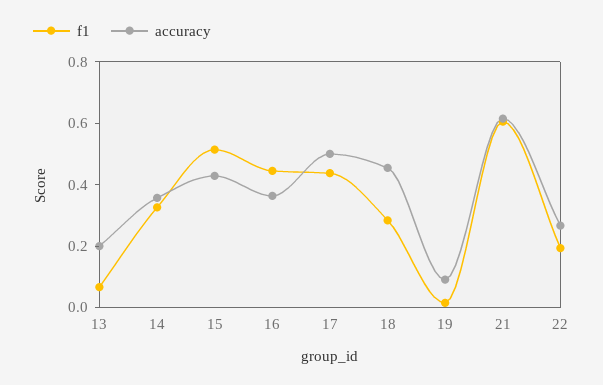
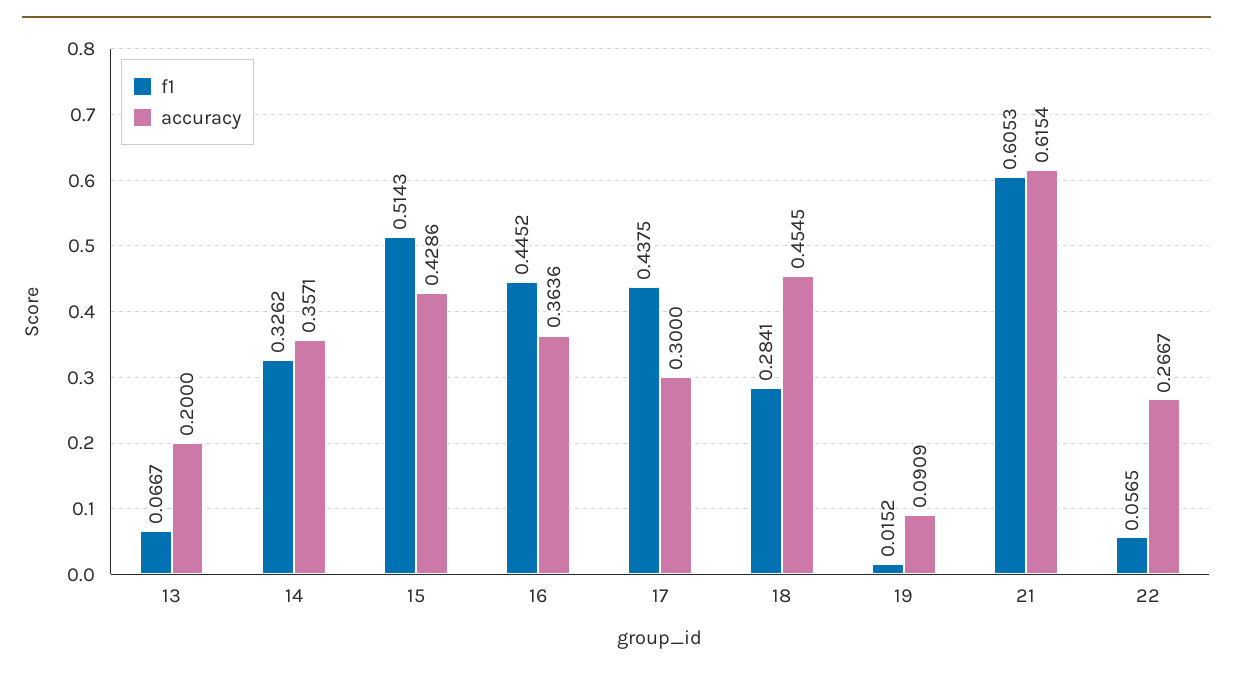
accuracy, 17: 0.5 -> 0.3
f1, 22: 0.2 -> 0.0565

